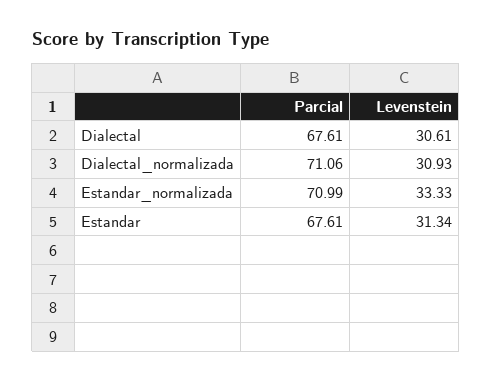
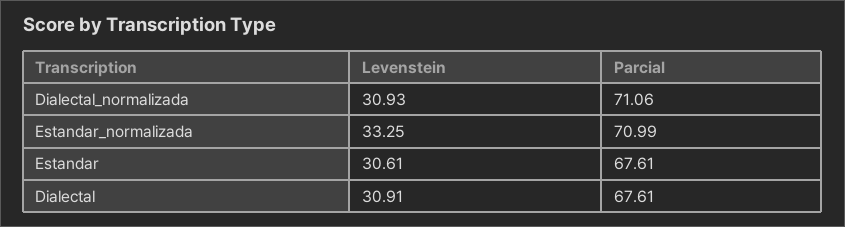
Levenstein, Dialectal: 30.61 -> 30.91
Levenstein, Estandar_normalizada: 33.33 -> 33.25
Levenstein, Estandar: 31.34 -> 30.61

